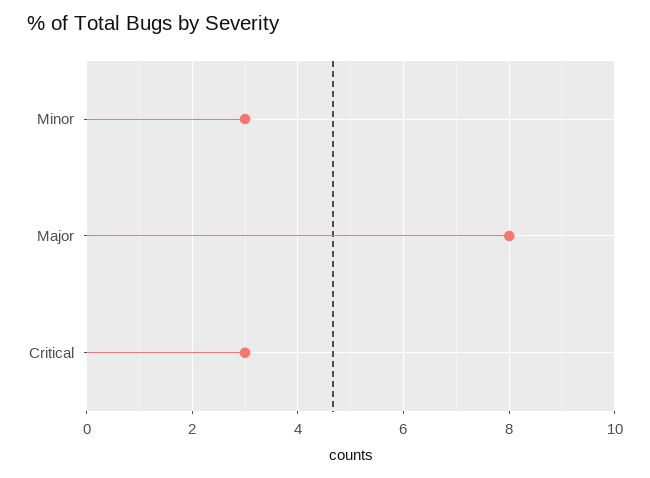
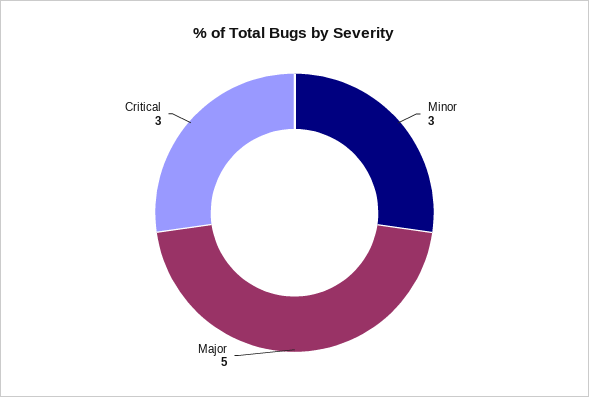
Major: 8 -> 5

